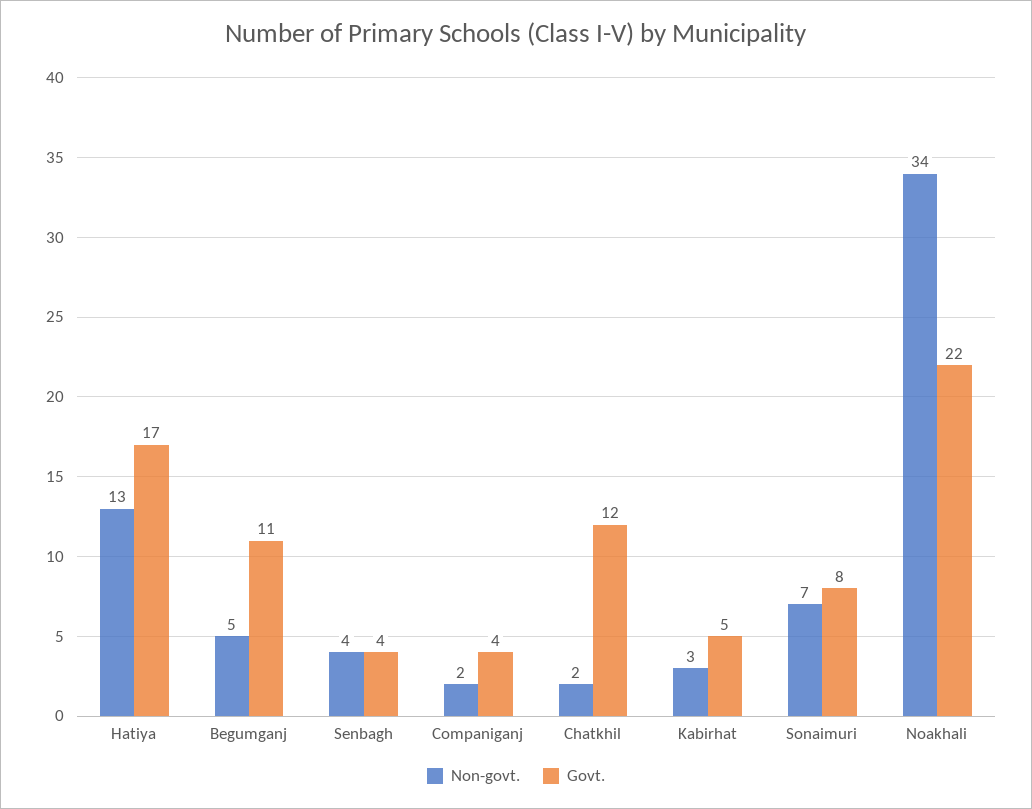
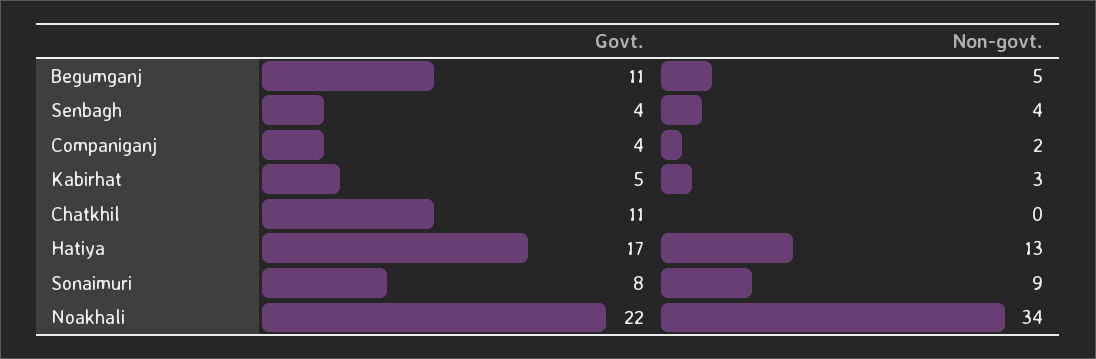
Non-govt., Chatkhil: 2 -> 0
Govt., Chatkhil: 12 -> 11
Non-govt., Sonaimuri: 7 -> 9

